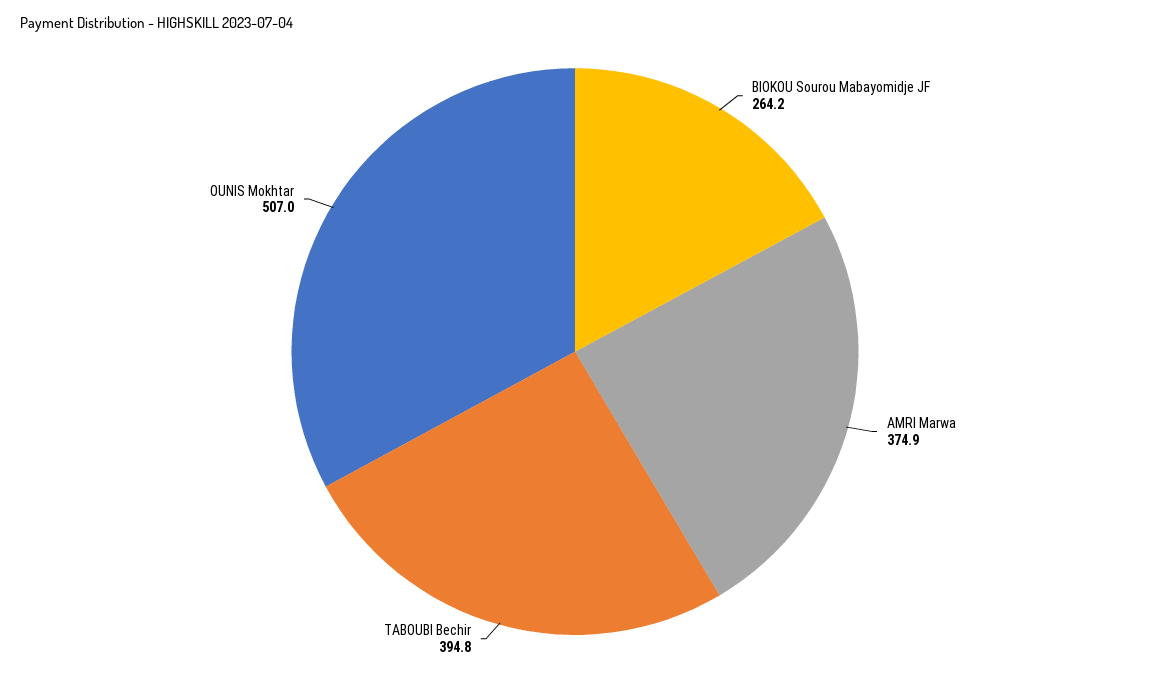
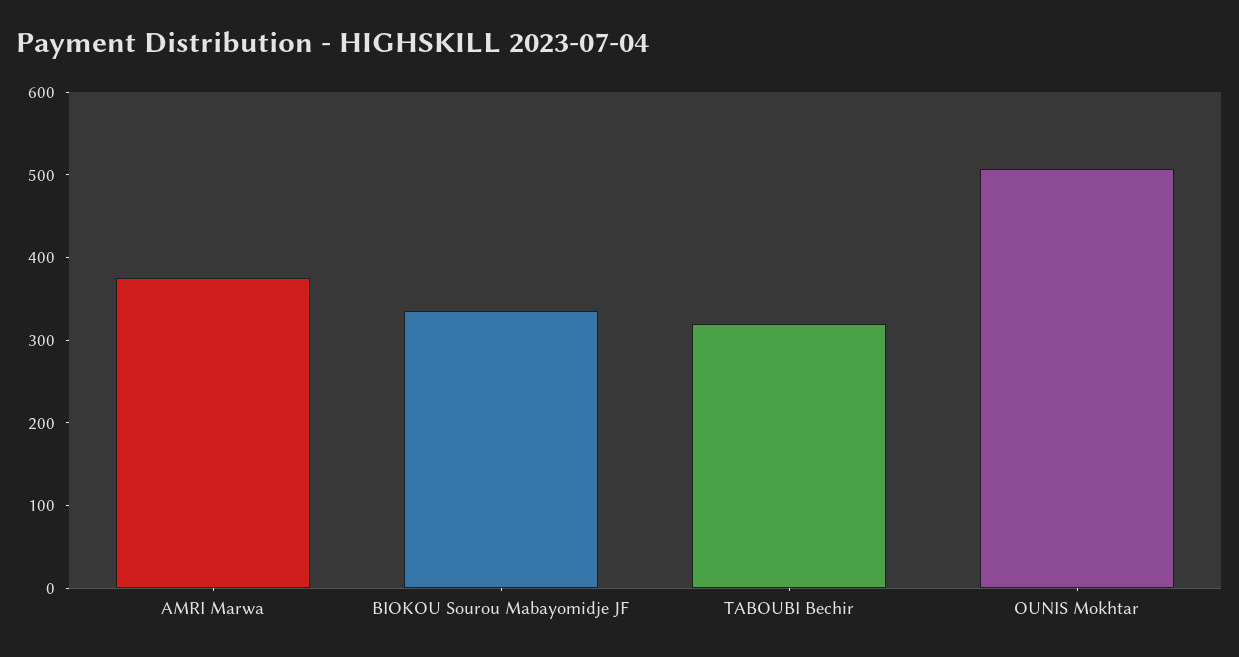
BIOKOU Sourou Mabayomidje JF: 264.2 -> 340
TABOUBI Bechir: 394.8 -> 320

